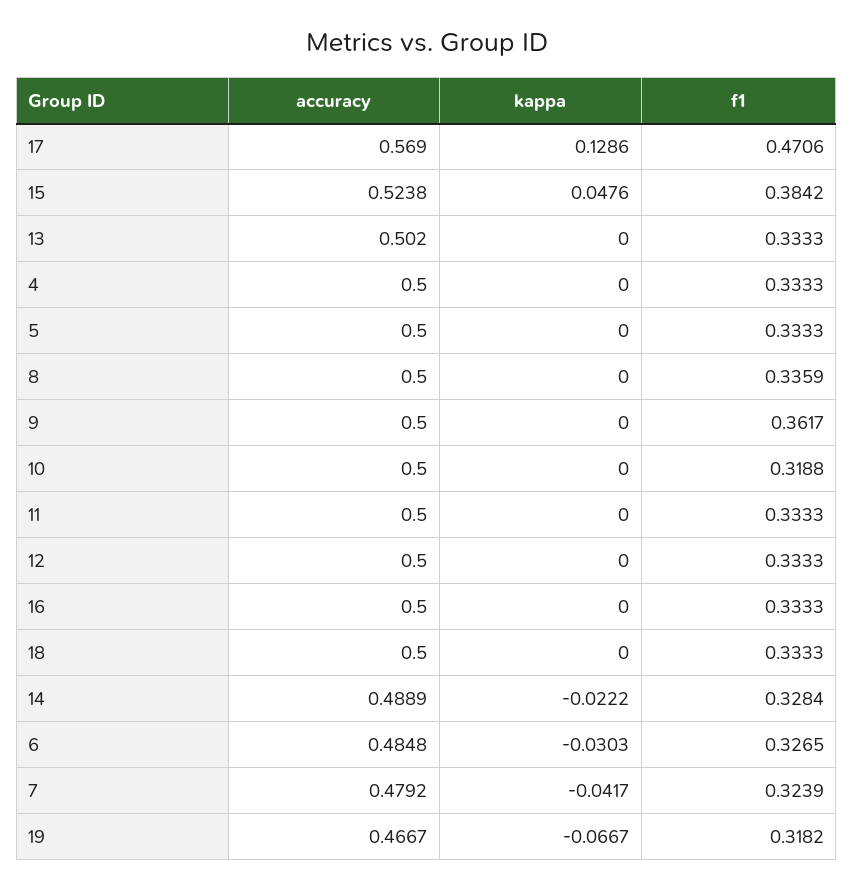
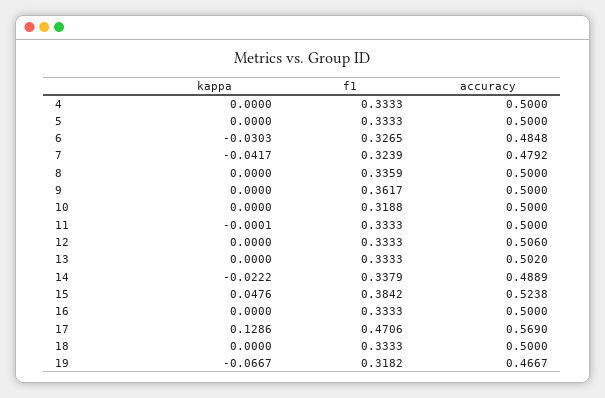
kappa, 11: 0 -> -0.0001
accuracy, 12: 0.5 -> 0.506
f1, 14: 0.3284 -> 0.3379

